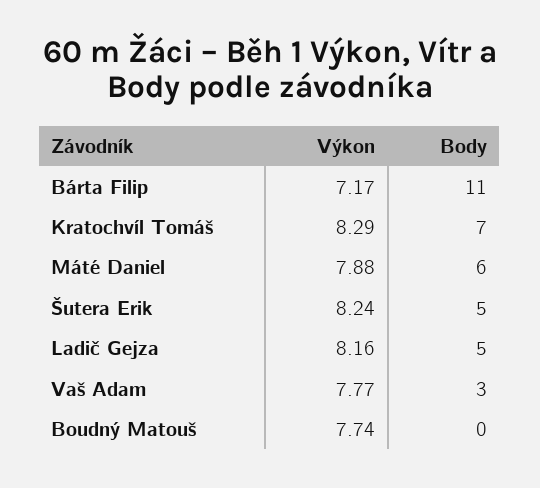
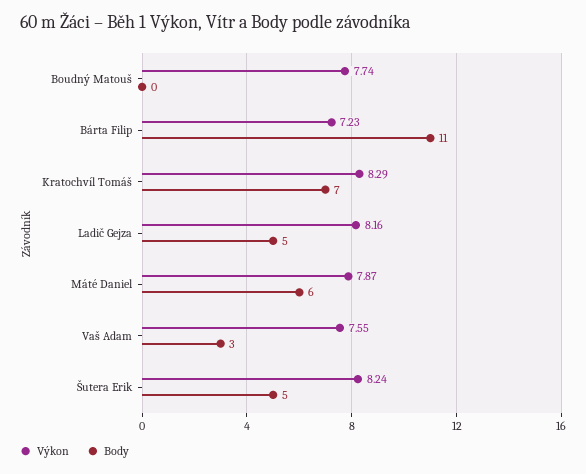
Výkon, Bárta Filip: 7.17 -> 7.23
Výkon, Máté Daniel: 7.88 -> 7.87
Výkon, Vaš Adam: 7.77 -> 7.55

